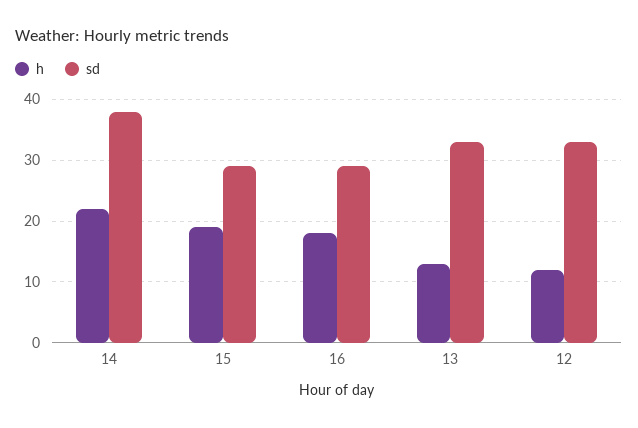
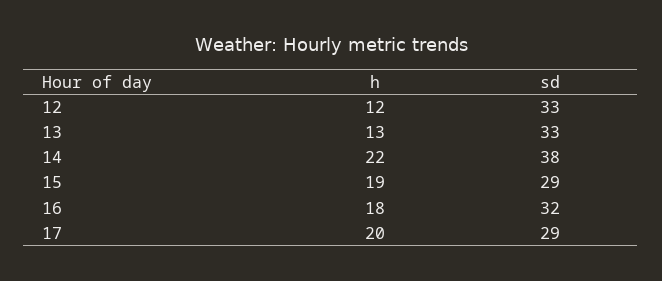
sd, 16: 29 -> 32
h, 17: none -> 20
sd, 17: none -> 29

